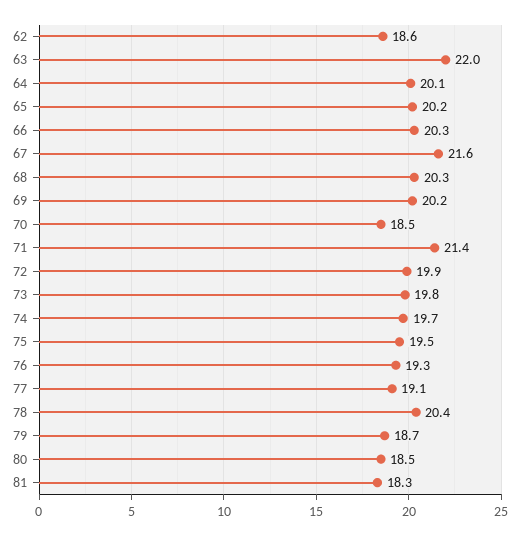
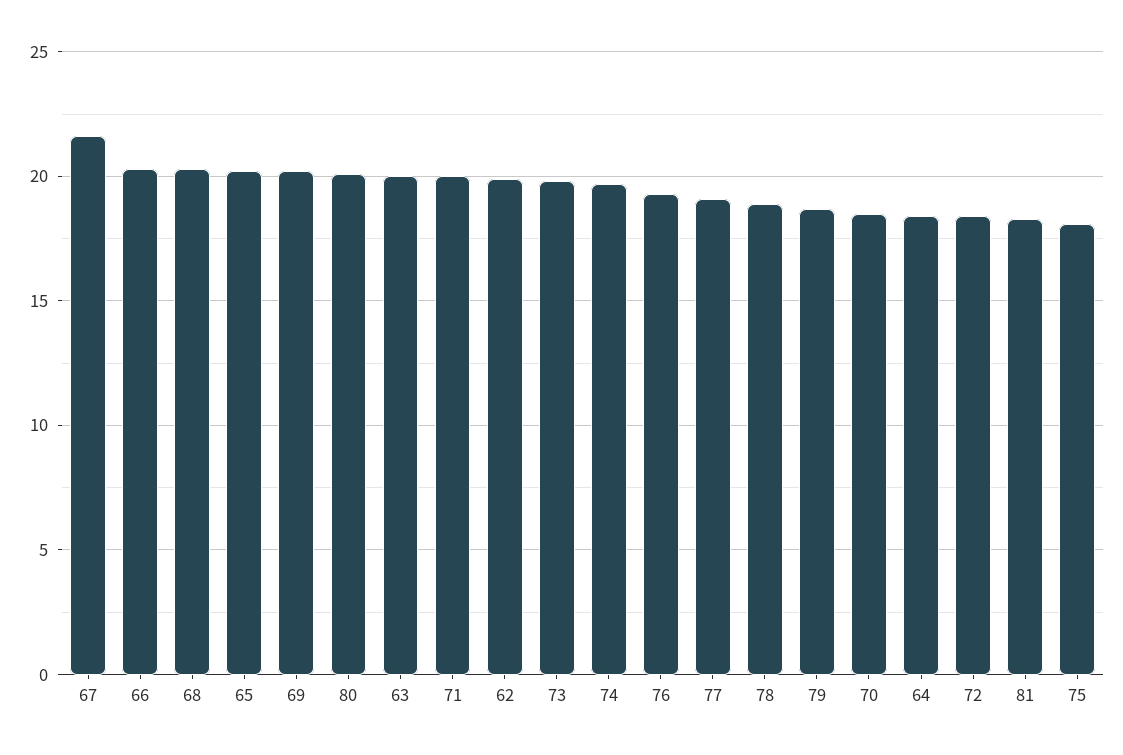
62: 18.6 -> 20
63: 22 -> 20
64: 20.1 -> 18.5
71: 21.4 -> 20
72: 19.9 -> 18.5
75: 19.5 -> 18
78: 20.4 -> 19
80: 18.5 -> 20

